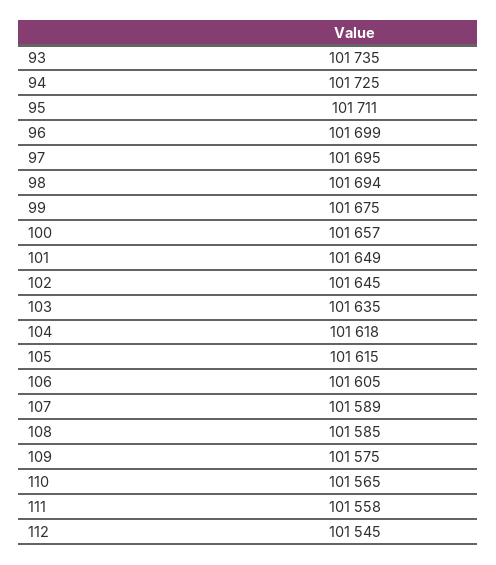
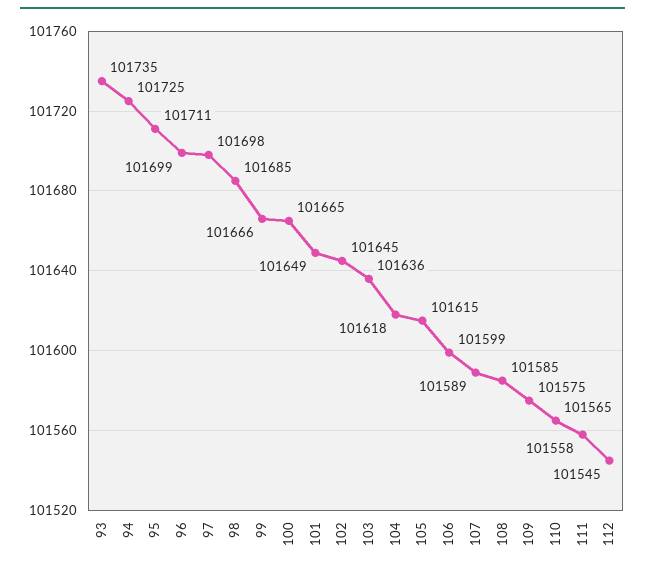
97: 101695 -> 101698
98: 101694 -> 101685
99: 101675 -> 101666
100: 101657 -> 101665
103: 101635 -> 101636
106: 101605 -> 101599

